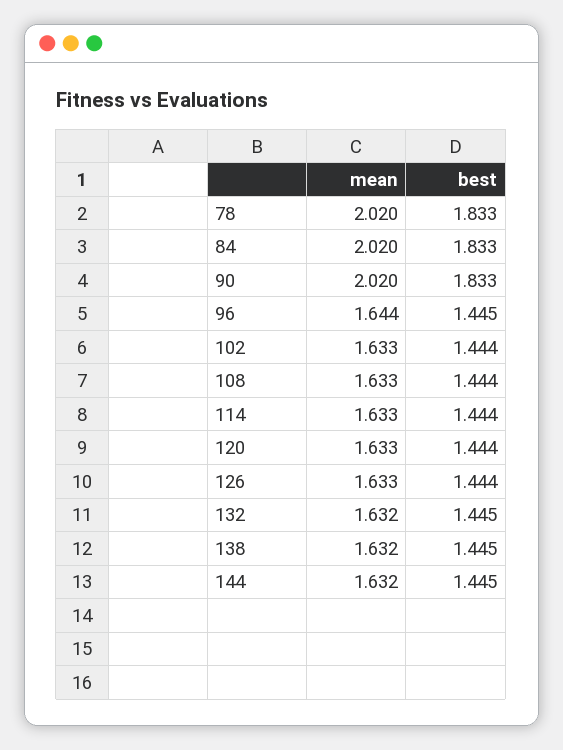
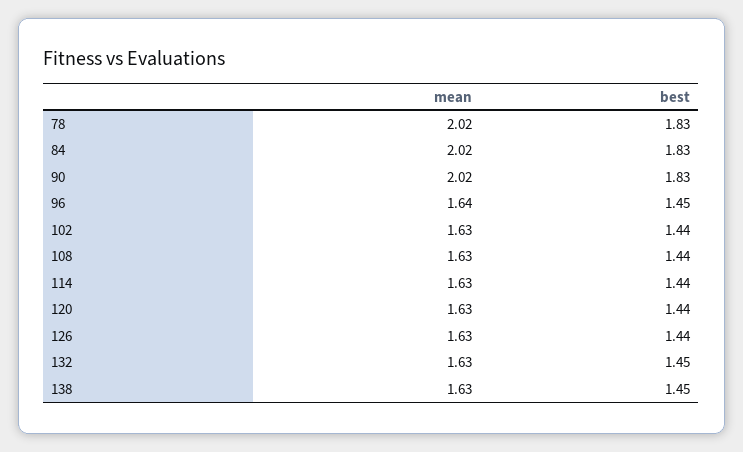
mean, 144: 1.632 -> none
best, 144: 1.445 -> none

